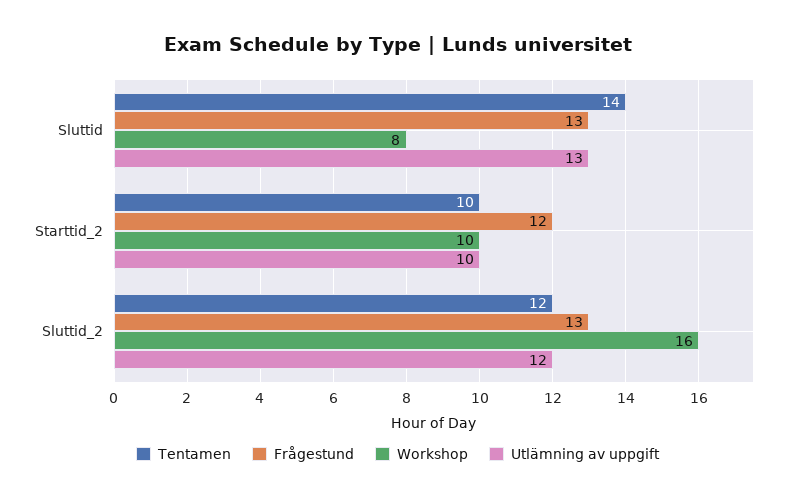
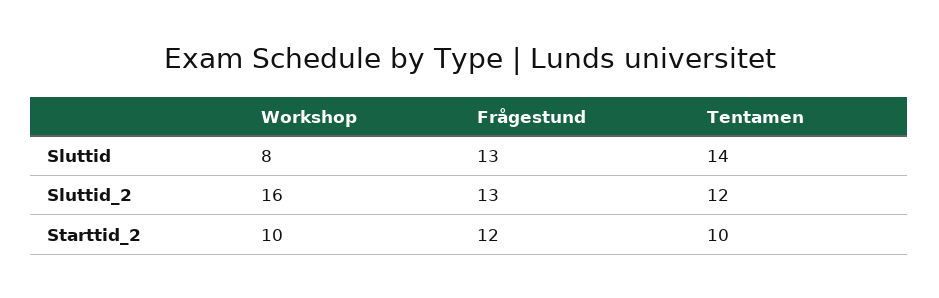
Utlämning av uppgift, Sluttid: 13 -> none
Utlämning av uppgift, Starttid_2: 10 -> none
Utlämning av uppgift, Sluttid_2: 12 -> none

